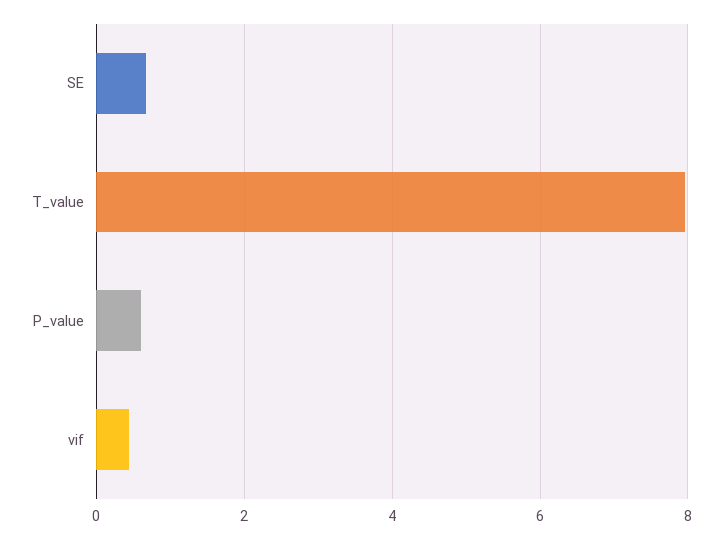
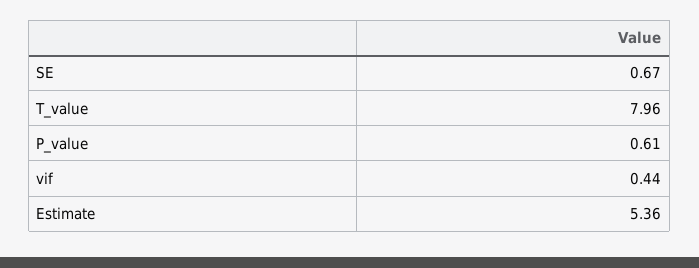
Estimate: none -> 5.36

